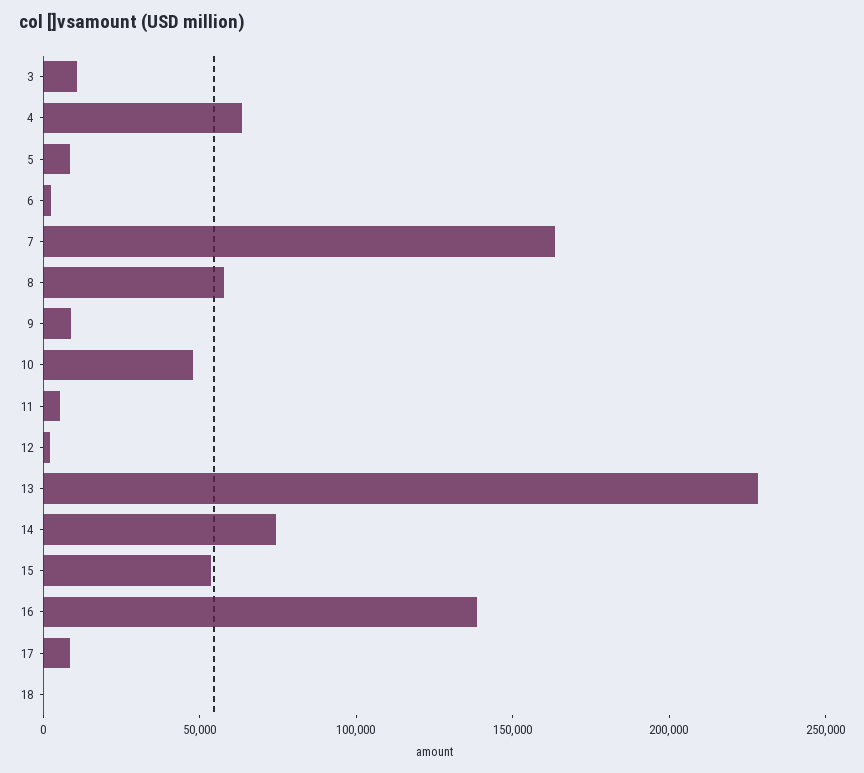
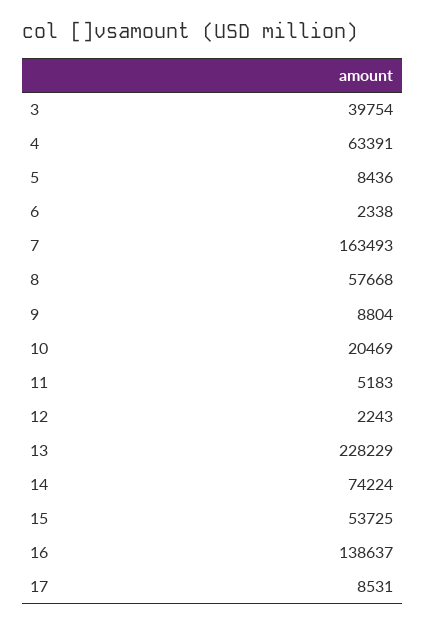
3: 10000 -> 39754
10: 50000 -> 20469
18: 0 -> none

